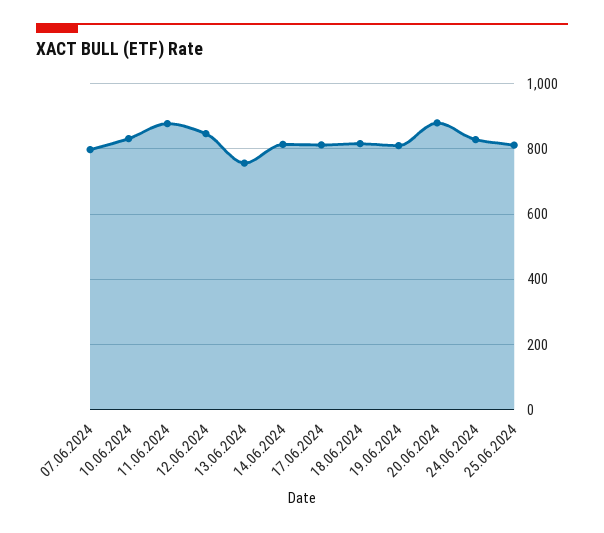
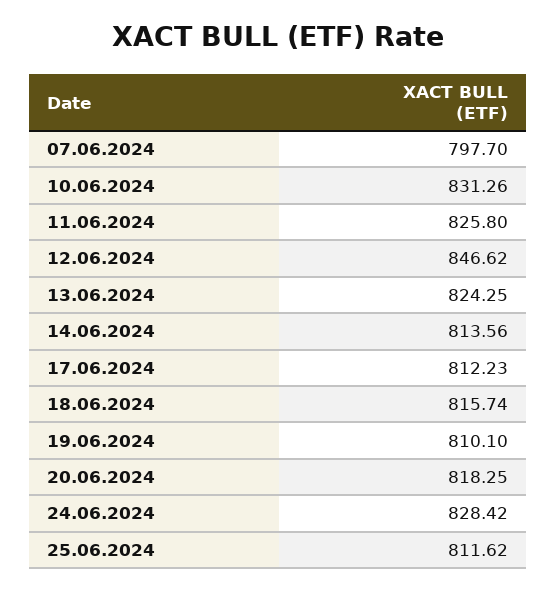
11.06.2024: 880 -> 825.8
13.06.2024: 760 -> 824.25
20.06.2024: 880 -> 818.25

